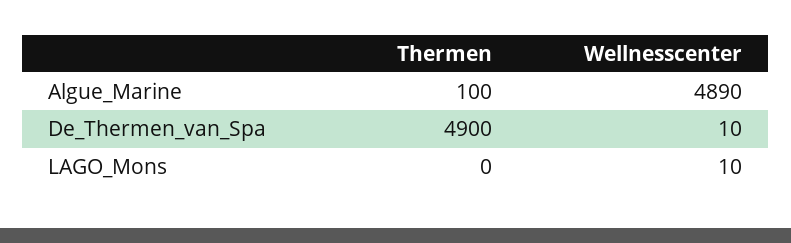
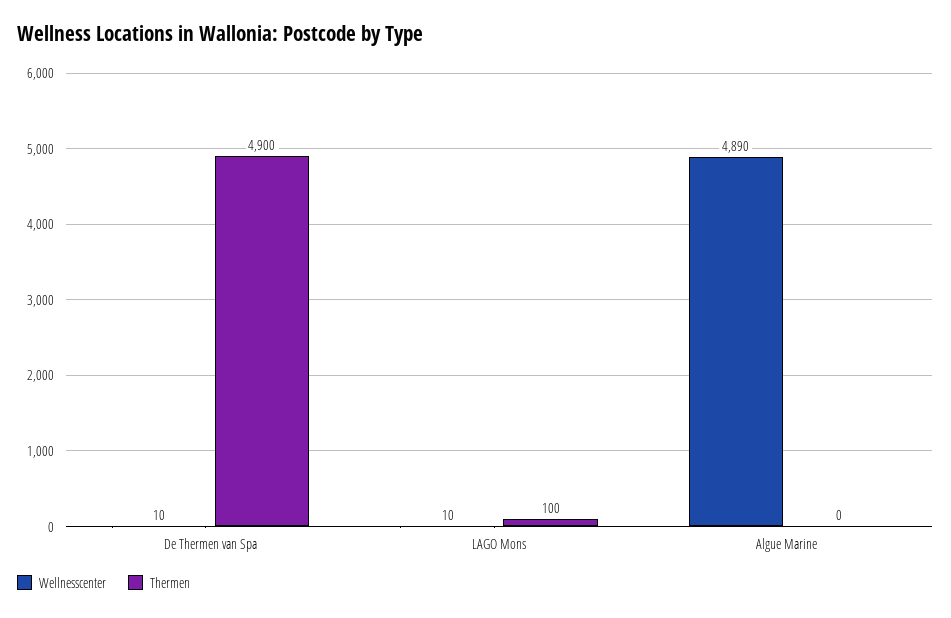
Thermen, Algue_Marine: 100 -> 0
Thermen, LAGO_Mons: 0 -> 100

